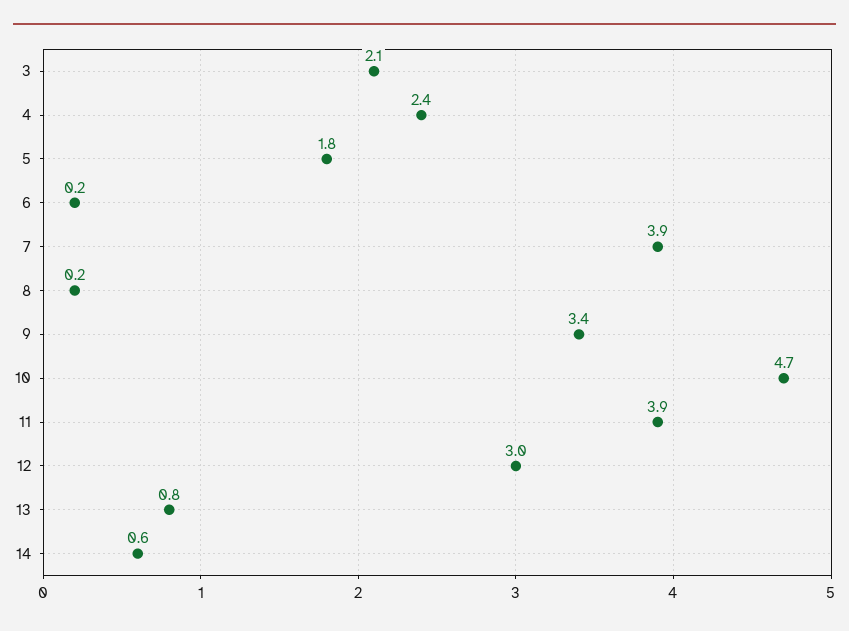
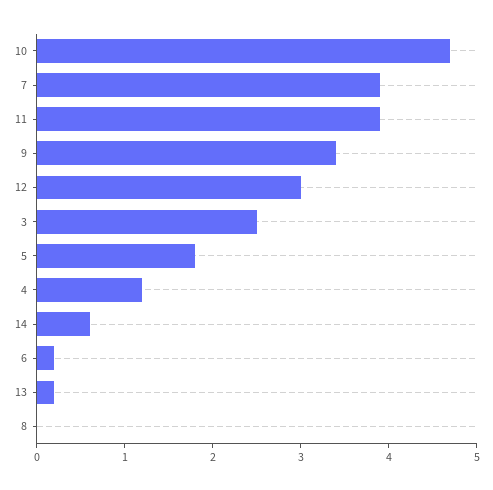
3: 2.1 -> 2.5
4: 2.4 -> 1.2
8: 0.2 -> 0
13: 0.8 -> 0.2

